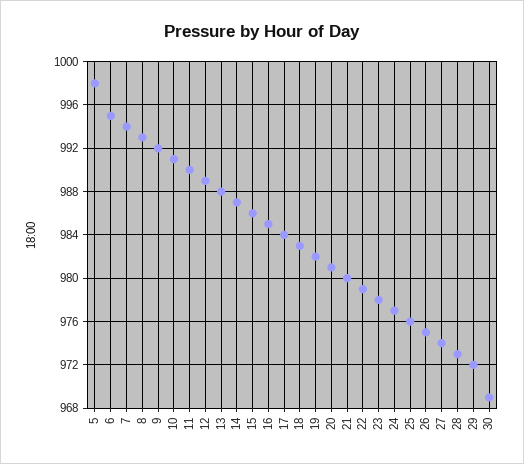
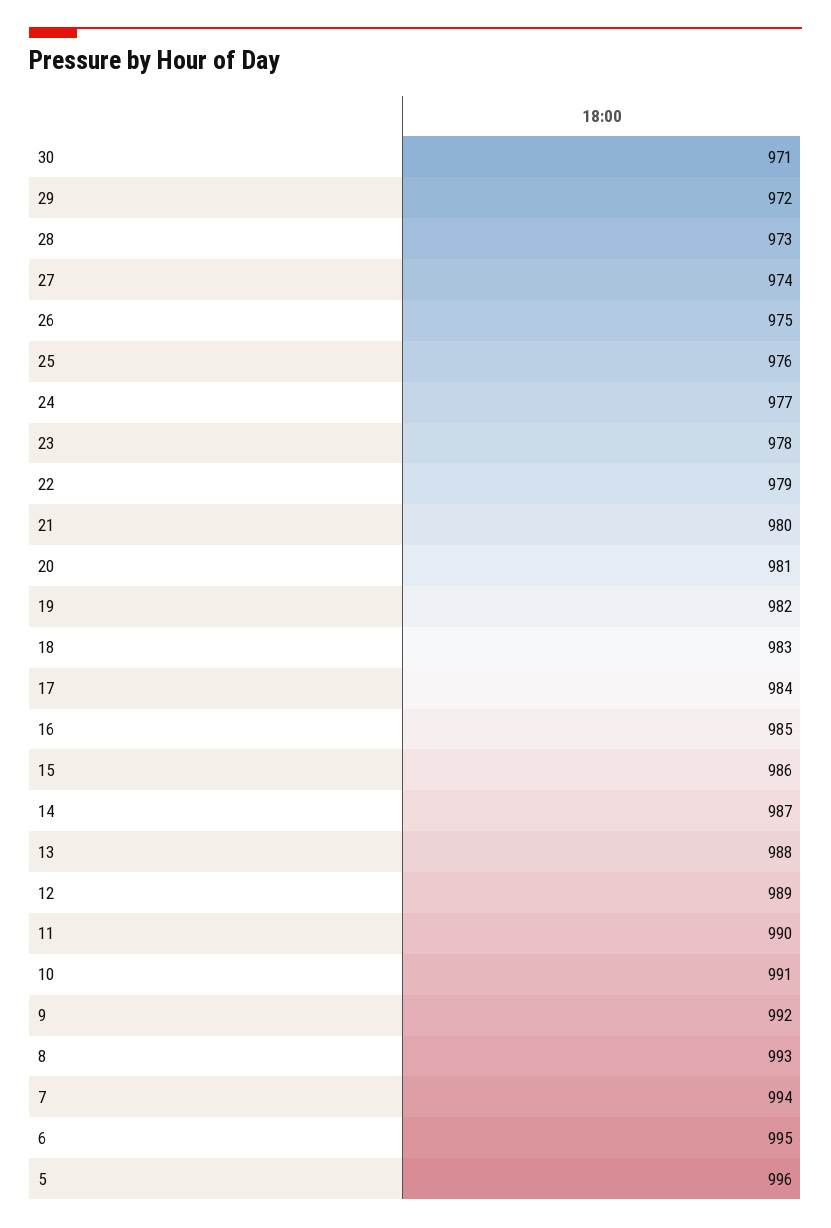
5: 998 -> 996
30: 969 -> 971

